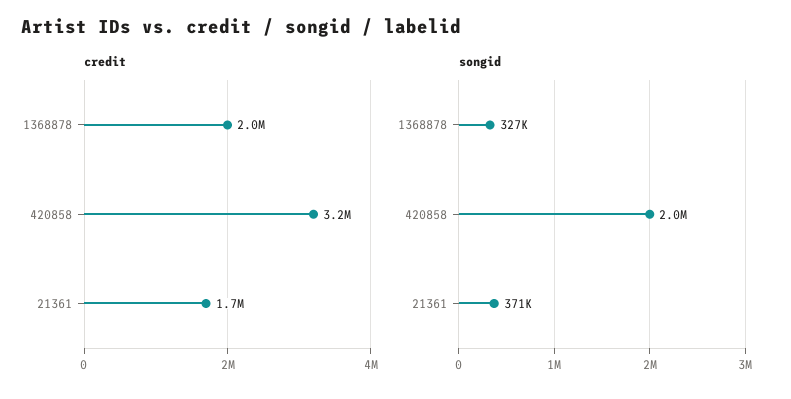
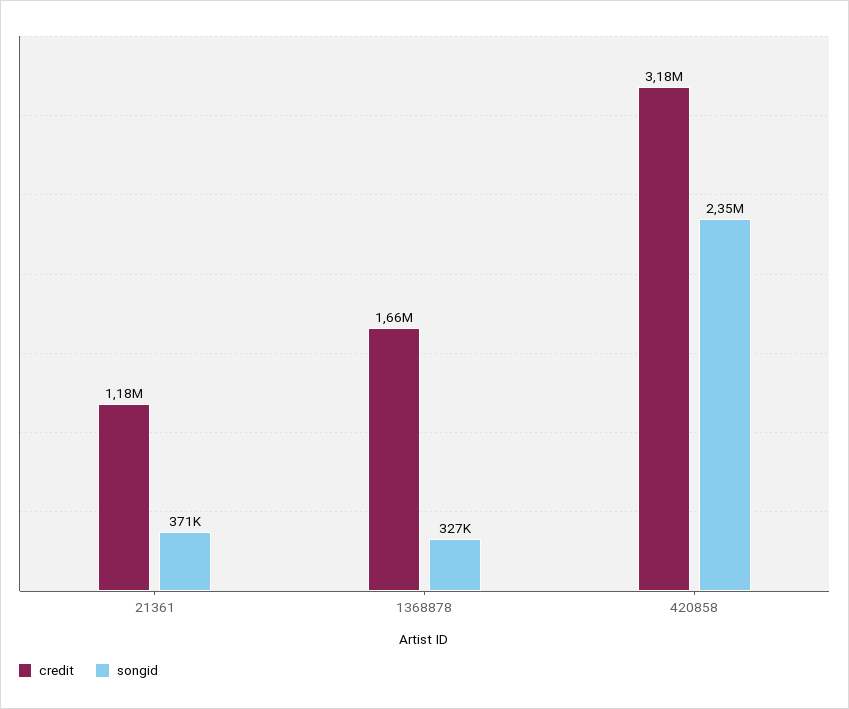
credit, 1368878: 2000000 -> 1660000
credit, 21361: 1700000 -> 1180000
songid, 420858: 2000000 -> 2350000

